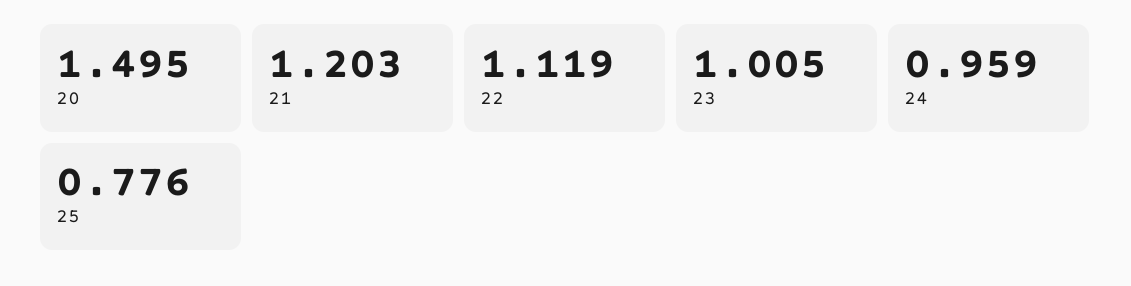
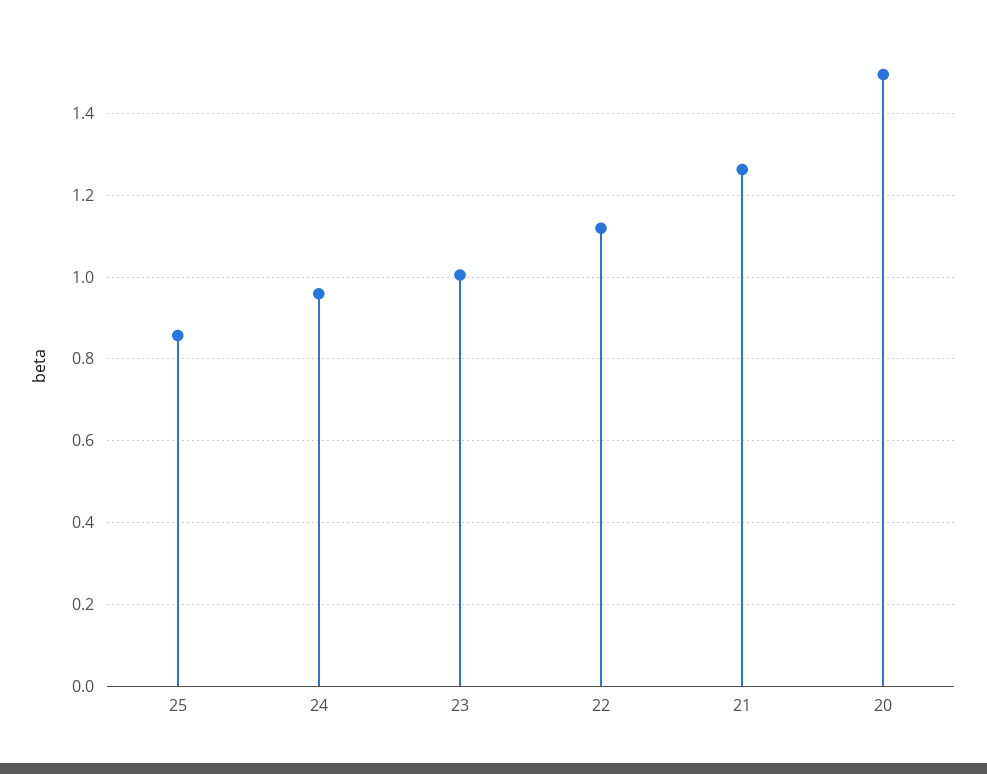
21: 1.203 -> 1.26
25: 0.776 -> 0.86

